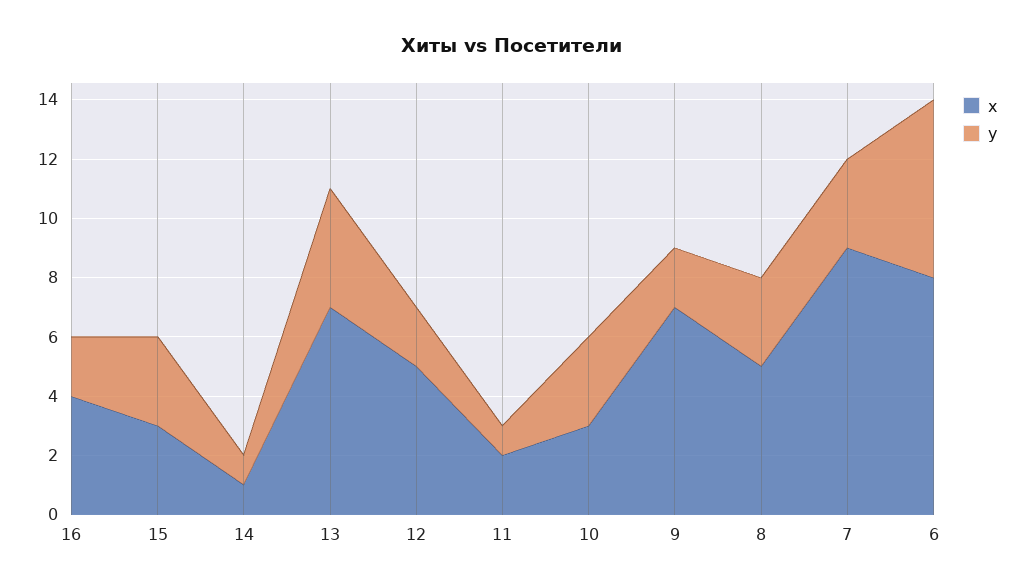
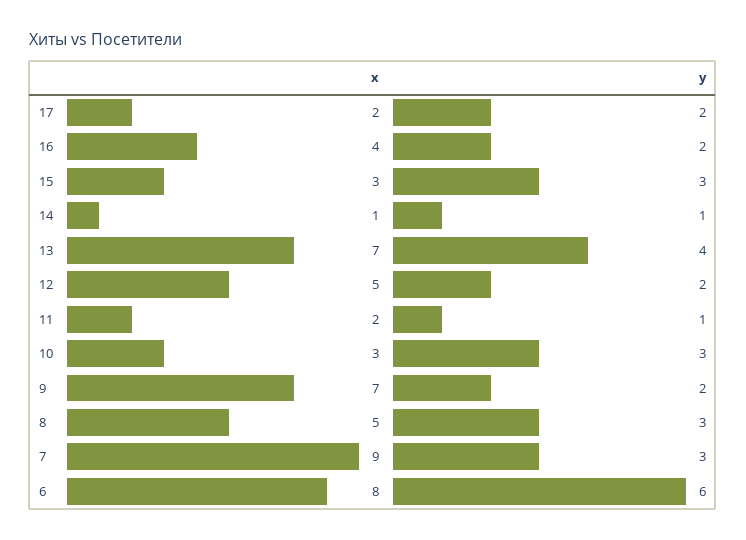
x, 17: none -> 2
y, 17: none -> 2

